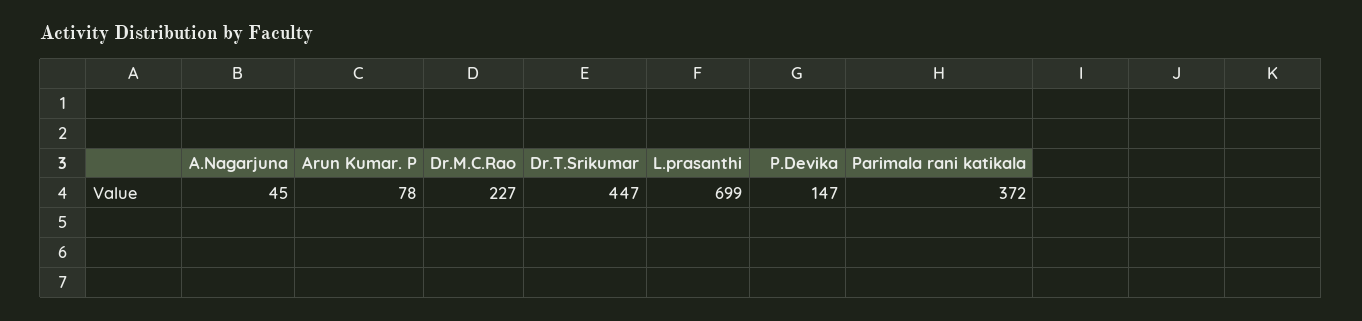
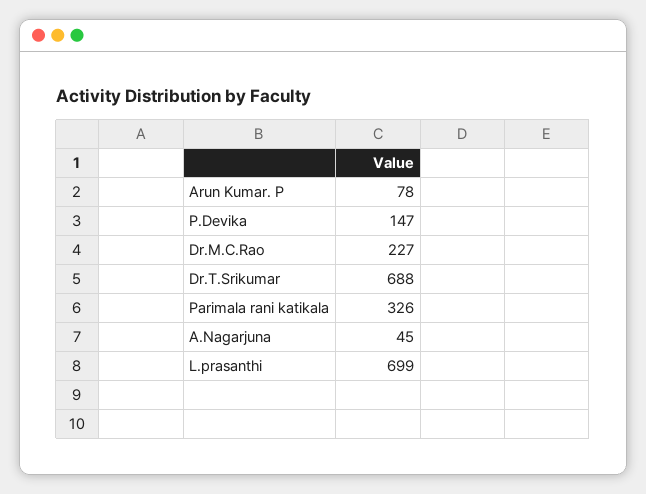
Dr.T.Srikumar: 447 -> 688
Parimala rani katikala: 372 -> 326

